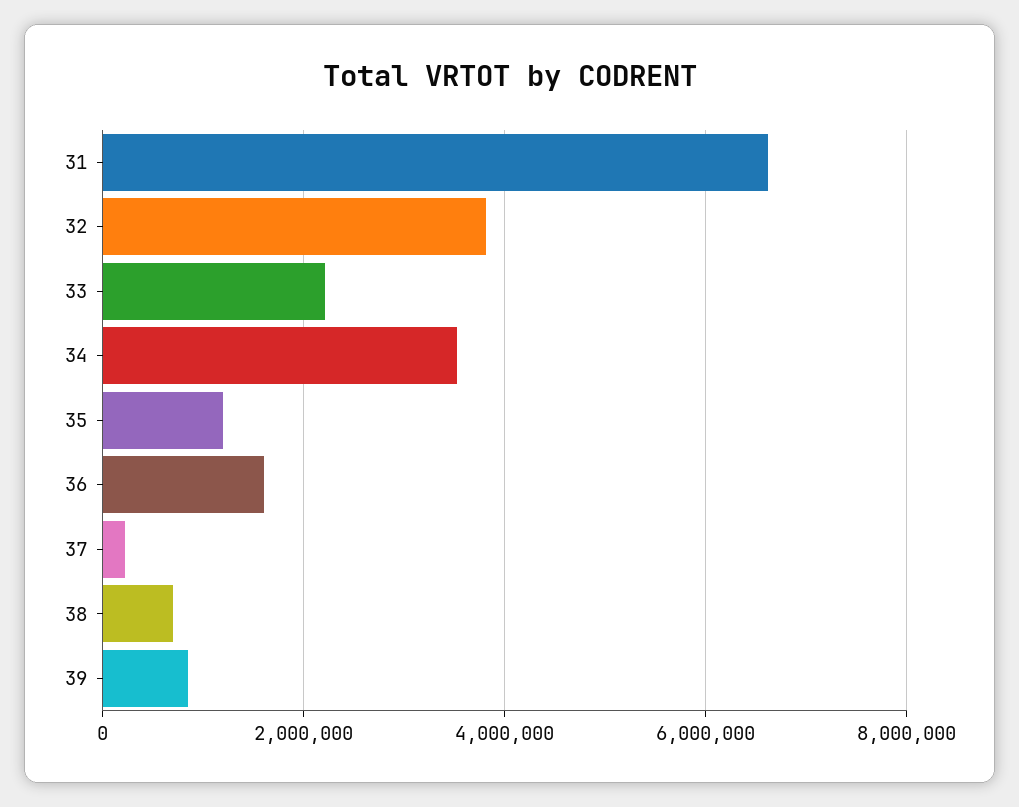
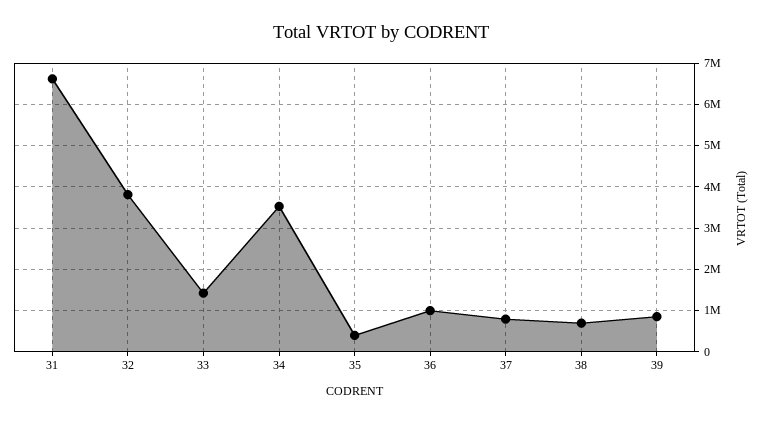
33: 2200000 -> 1400000
35: 1200000 -> 400000
36: 1600000 -> 1000000
37: 200000 -> 800000

